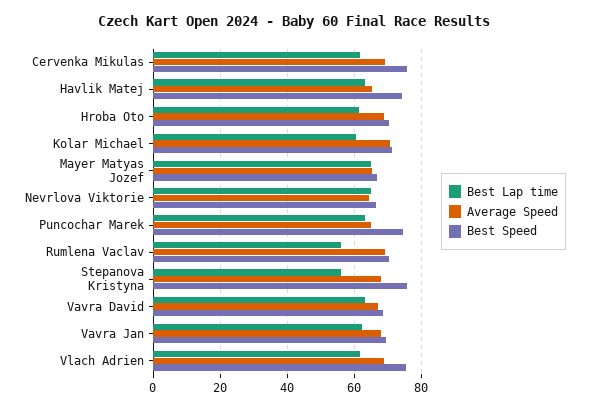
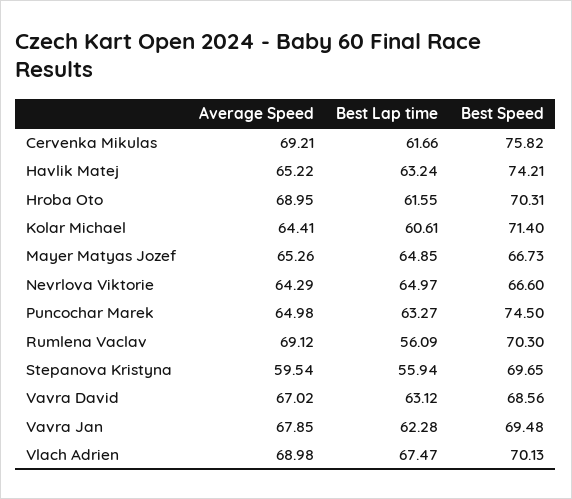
Average Speed, Kolar Michael: 70 -> 64.41
Average Speed, Stepanova Kristyna: 68 -> 59.54
Best Speed, Stepanova Kristyna: 76 -> 69.65
Best Lap time, Vlach Adrien: 62 -> 67.47
Best Speed, Vlach Adrien: 76 -> 70.13

